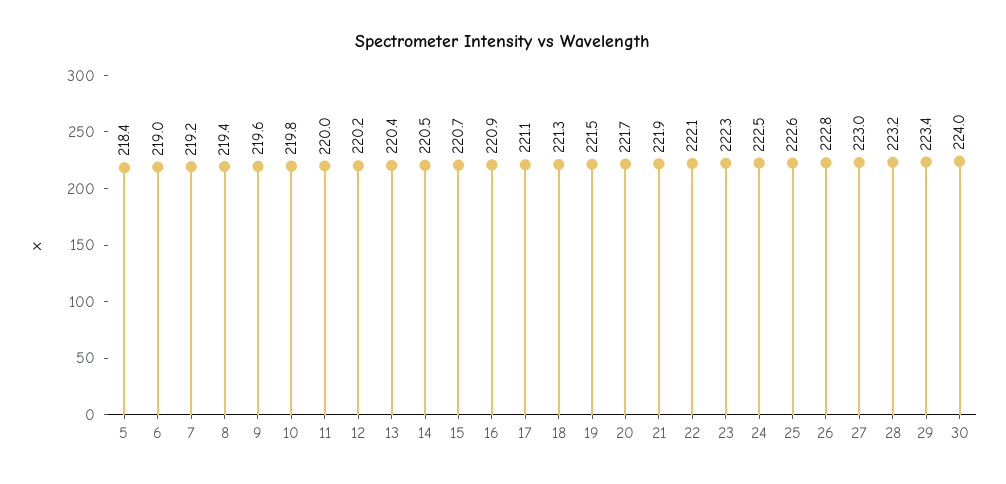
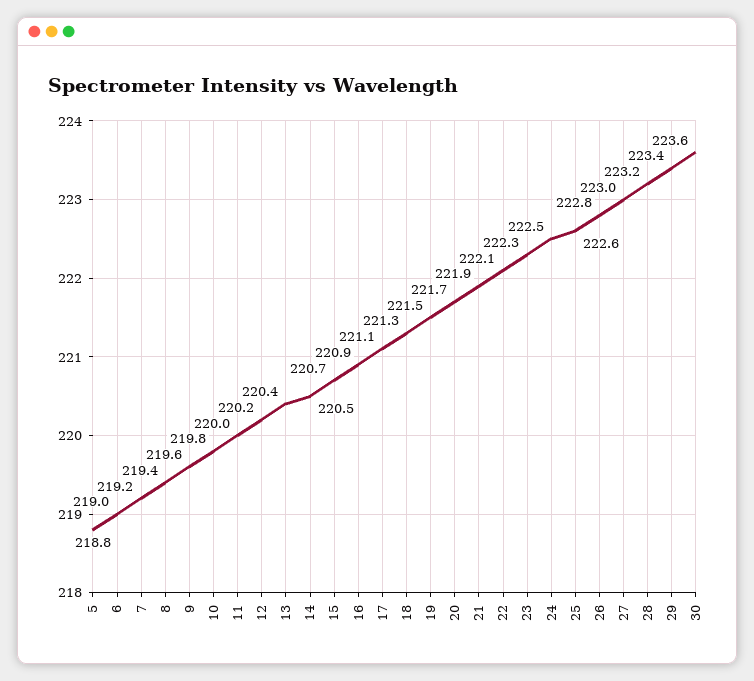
5: 218.4 -> 218.8
30: 224 -> 223.6

